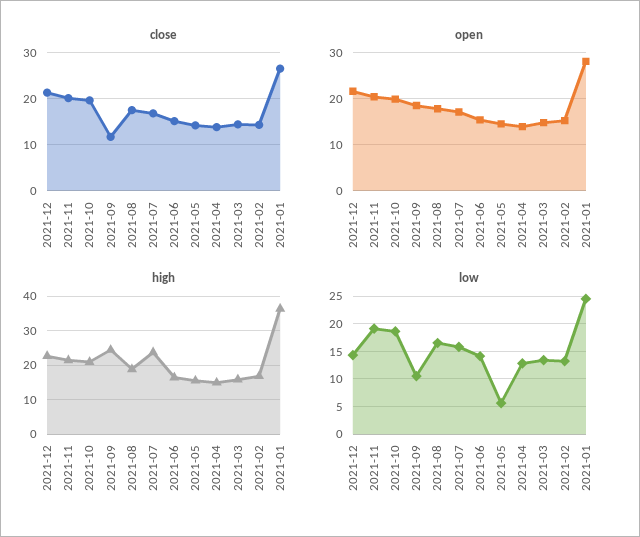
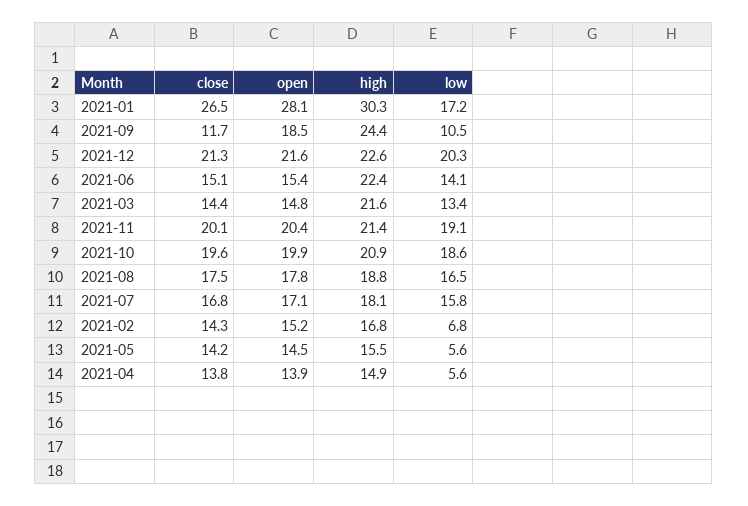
high, 2021-07: 24 -> 18.1
high, 2021-06: 16 -> 22.4
high, 2021-03: 16 -> 21.6
high, 2021-01: 36 -> 30.3
low, 2021-12: 15 -> 20.3
low, 2021-04: 12.5 -> 5.6
low, 2021-02: 12.5 -> 6.8
low, 2021-01: 25 -> 17.2

